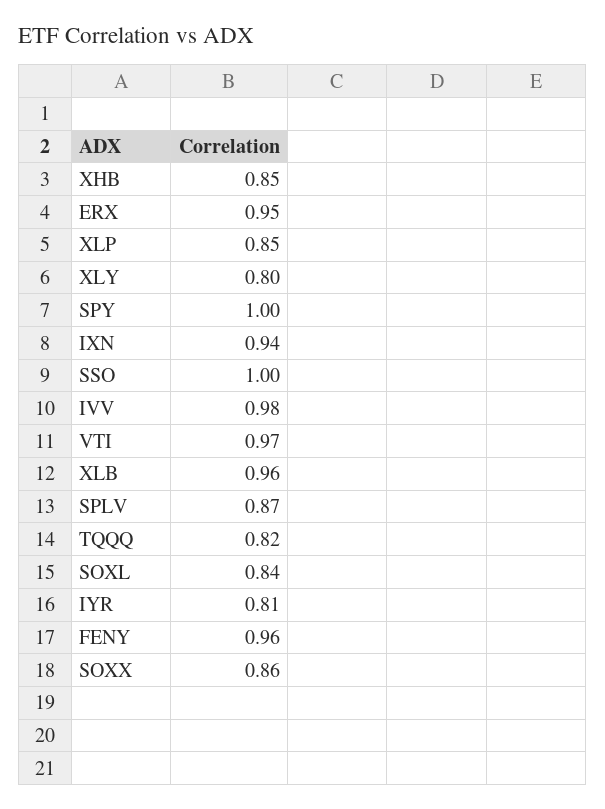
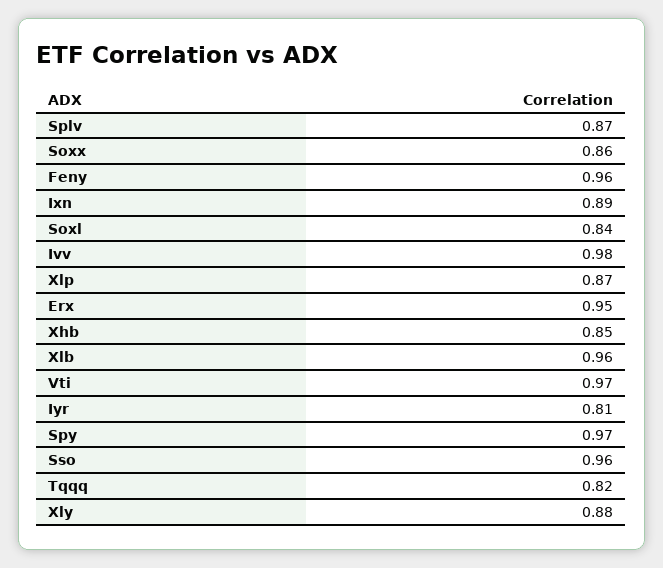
XLP: 0.85 -> 0.87
XLY: 0.8 -> 0.88
SPY: 1 -> 0.97
IXN: 0.94 -> 0.89
SSO: 1 -> 0.96

